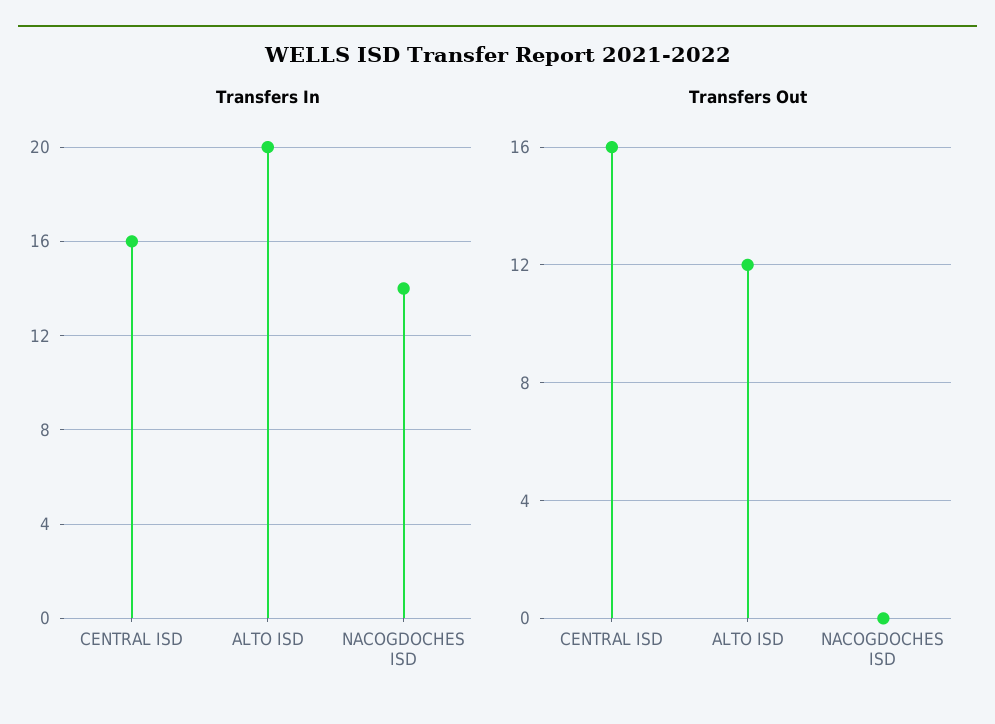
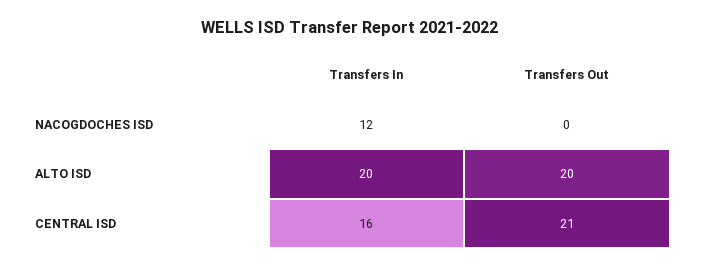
Transfers In, NACOGDOCHES ISD: 14 -> 12
Transfers Out, CENTRAL ISD: 16 -> 21
Transfers Out, ALTO ISD: 12 -> 20

